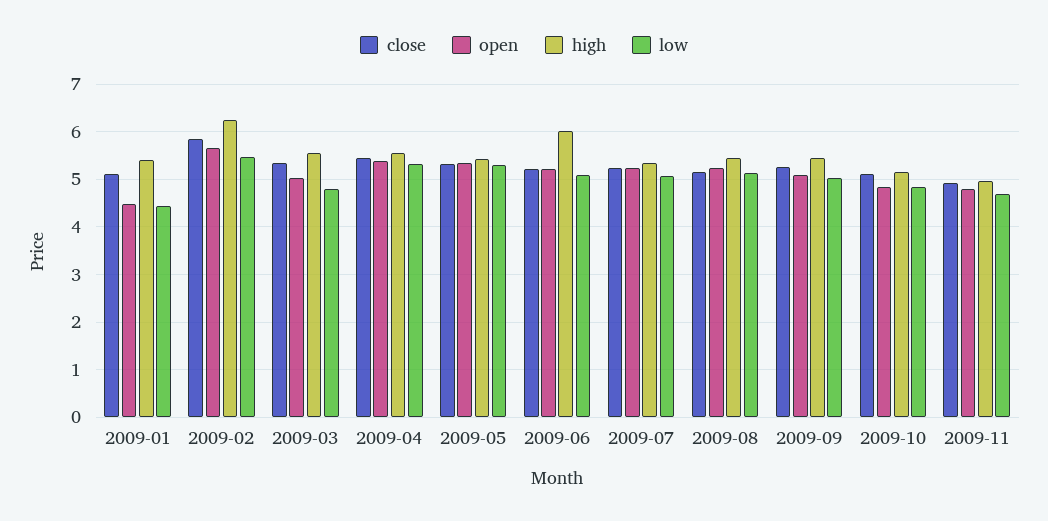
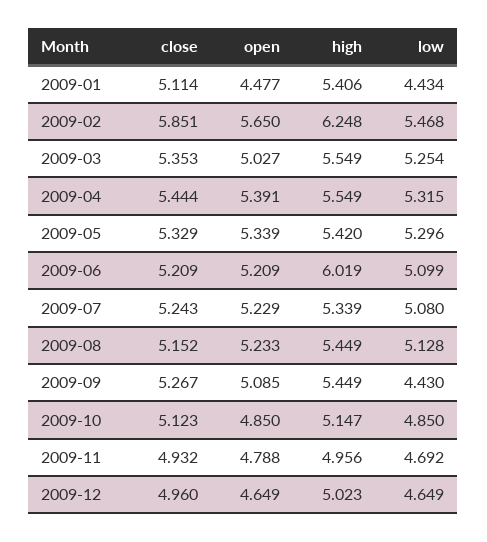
low, 2009-03: 4.8 -> 5.254
low, 2009-09: 5 -> 4.43
close, 2009-12: none -> 4.96
open, 2009-12: none -> 4.649
high, 2009-12: none -> 5.023
low, 2009-12: none -> 4.649

